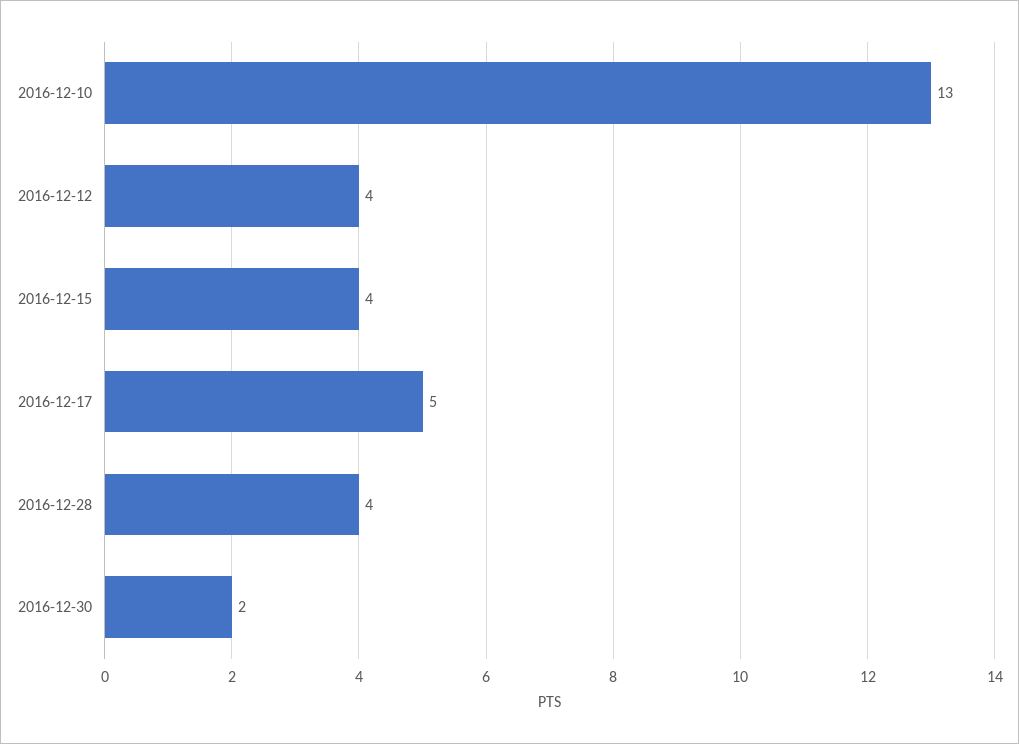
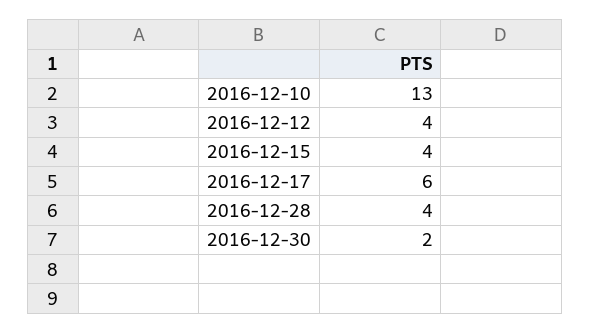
2016-12-17: 5 -> 6

